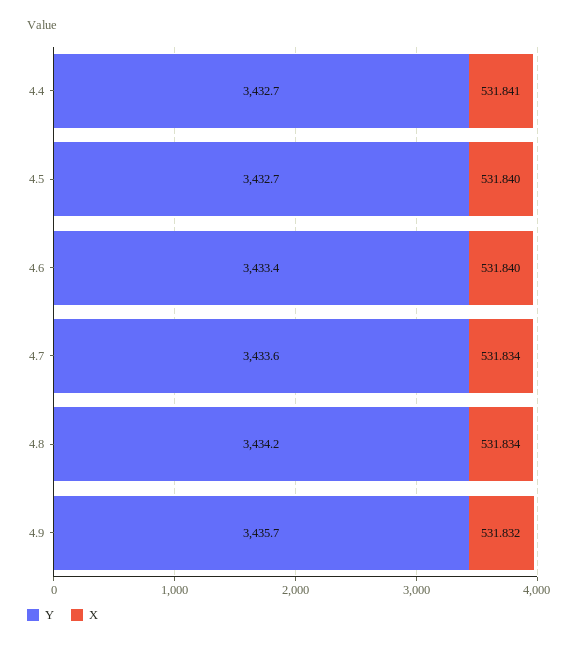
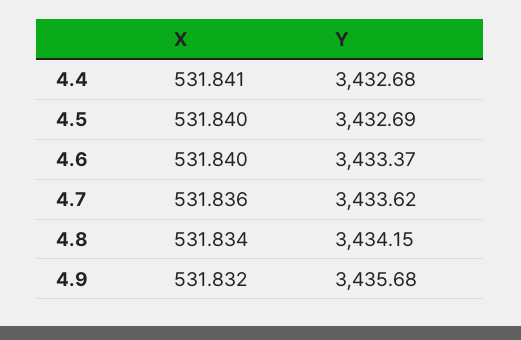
X, 4.7: 531.834 -> 531.836

